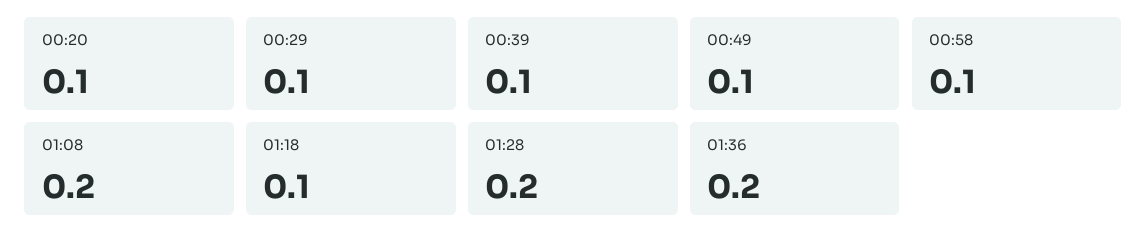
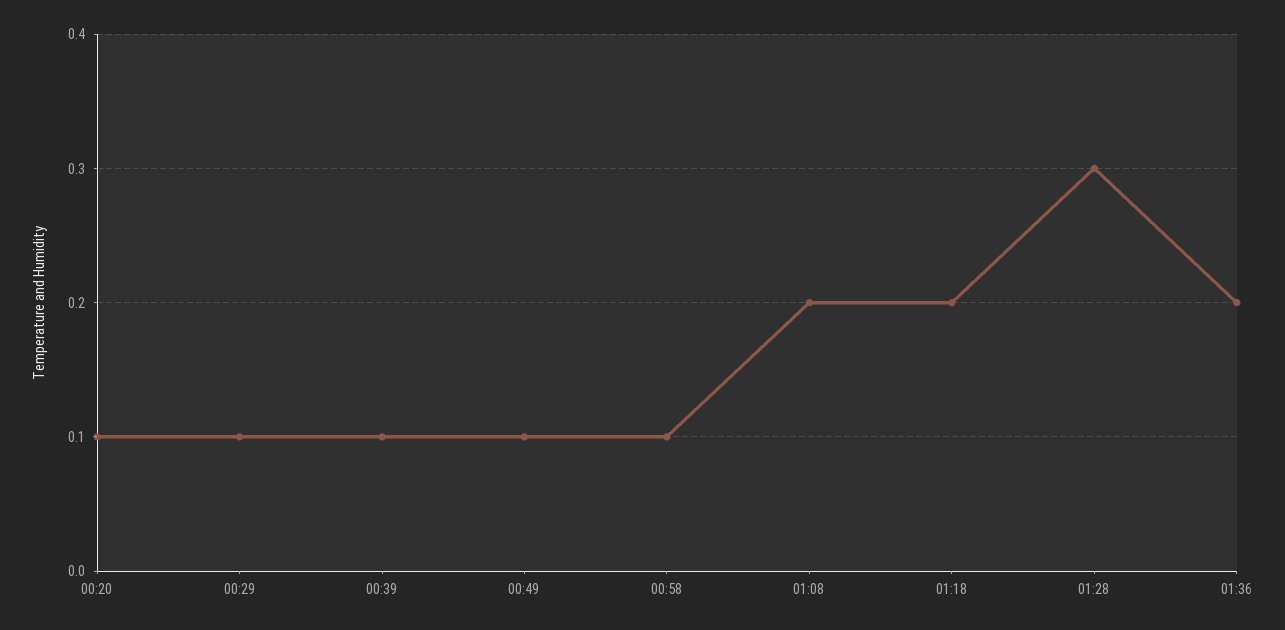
01:18: 0.1 -> 0.2
01:28: 0.2 -> 0.3

